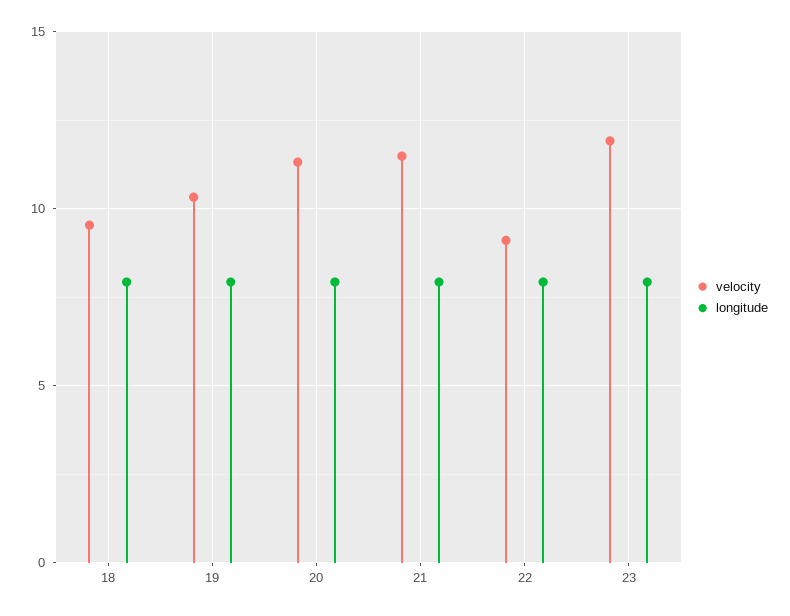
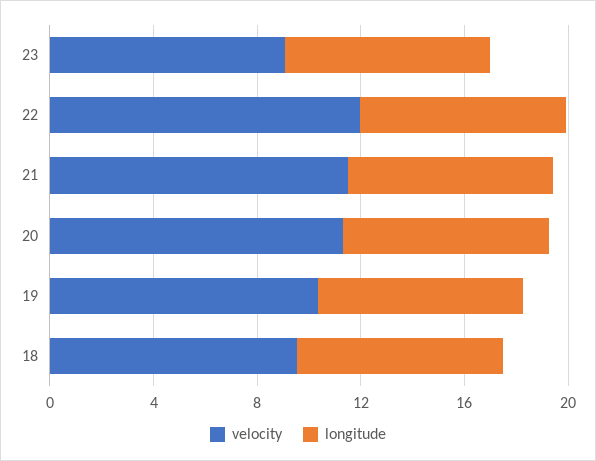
velocity, 22: 9 -> 12
velocity, 23: 12 -> 9

